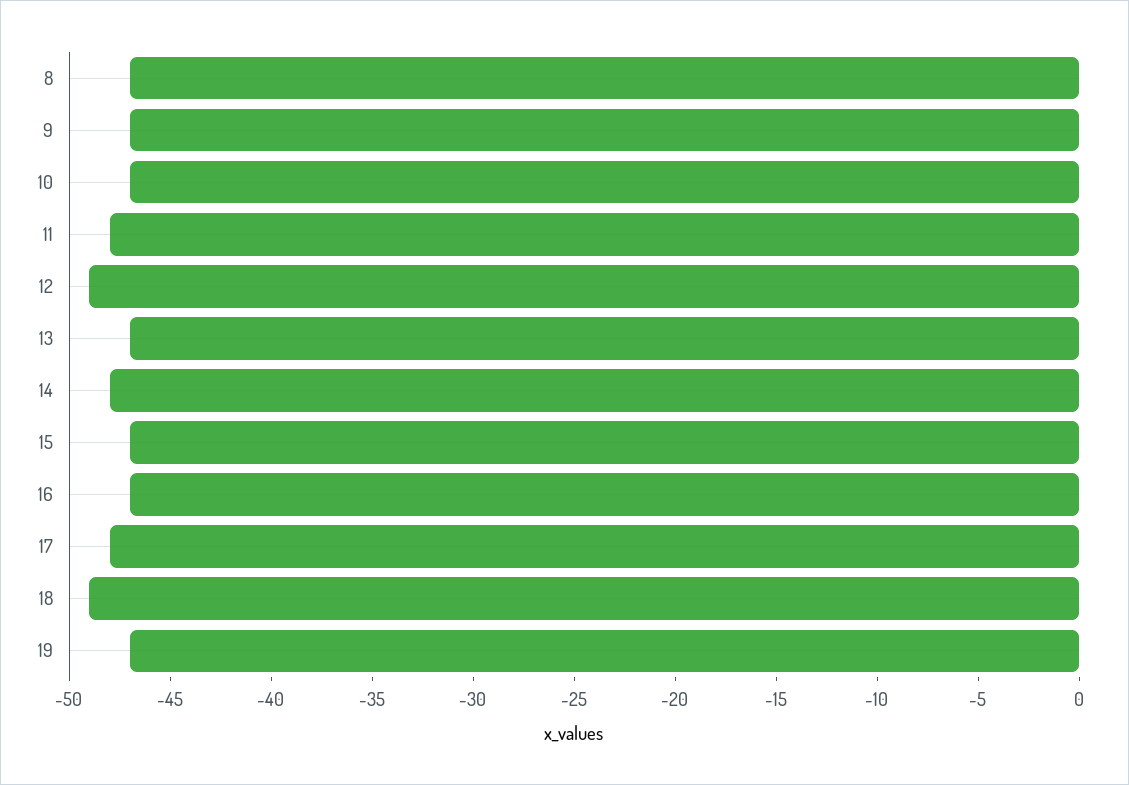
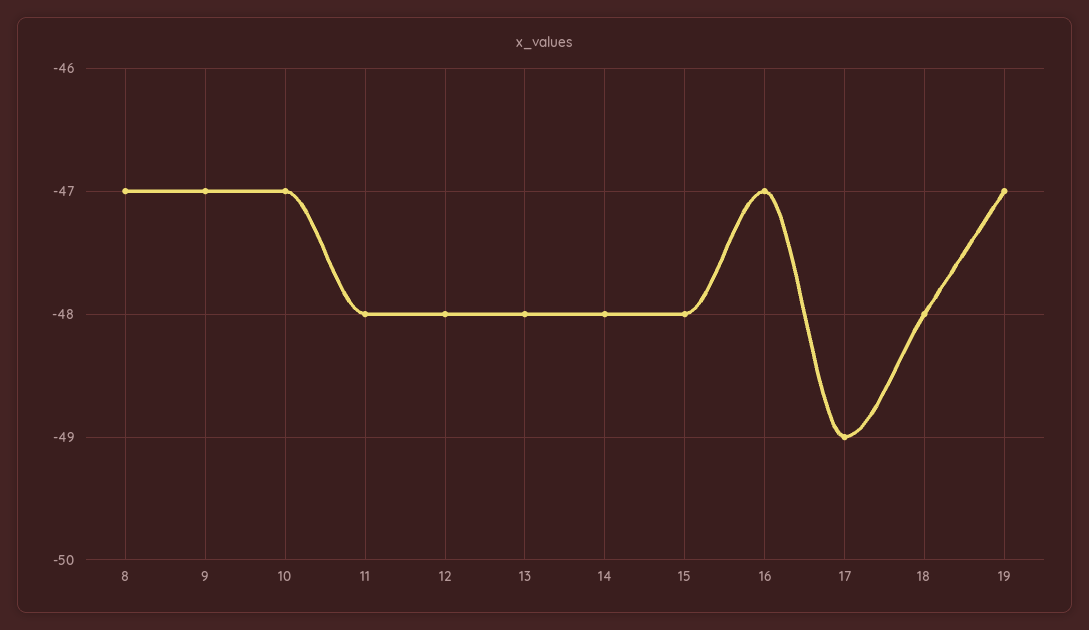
12: -49 -> -48
13: -47 -> -48
15: -47 -> -48
17: -48 -> -49
18: -49 -> -48

